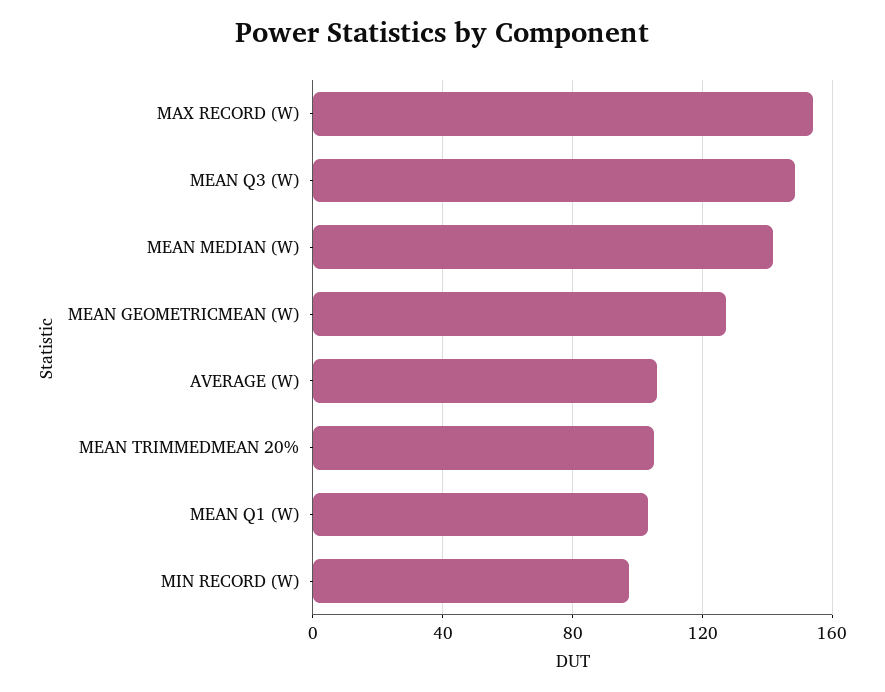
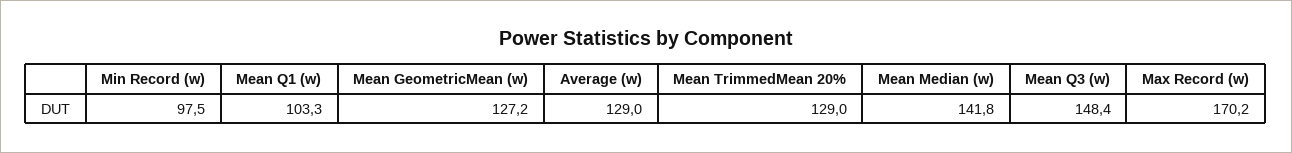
MAX RECORD (W): 155 -> 170.2
AVERAGE (W): 105 -> 129
MEAN TRIMMEDMEAN 20%: 105 -> 129

